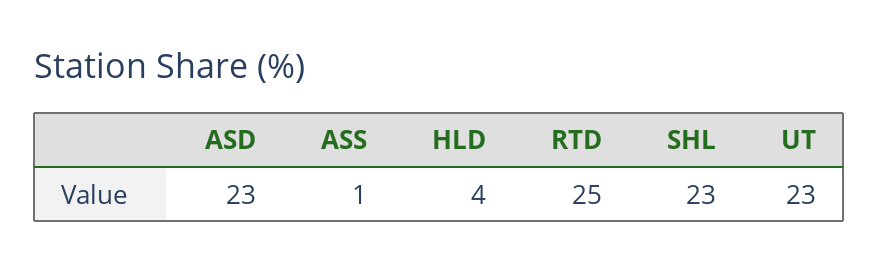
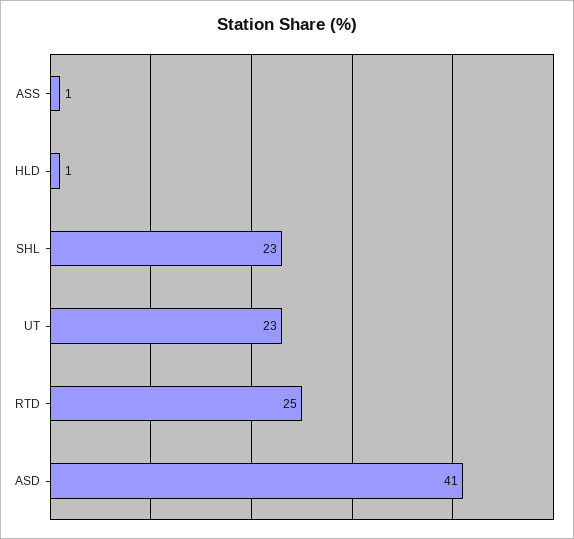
ASD: 23 -> 41
HLD: 4 -> 1

